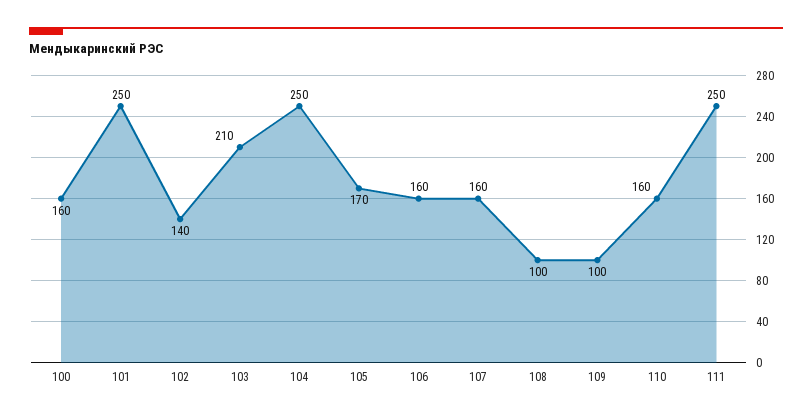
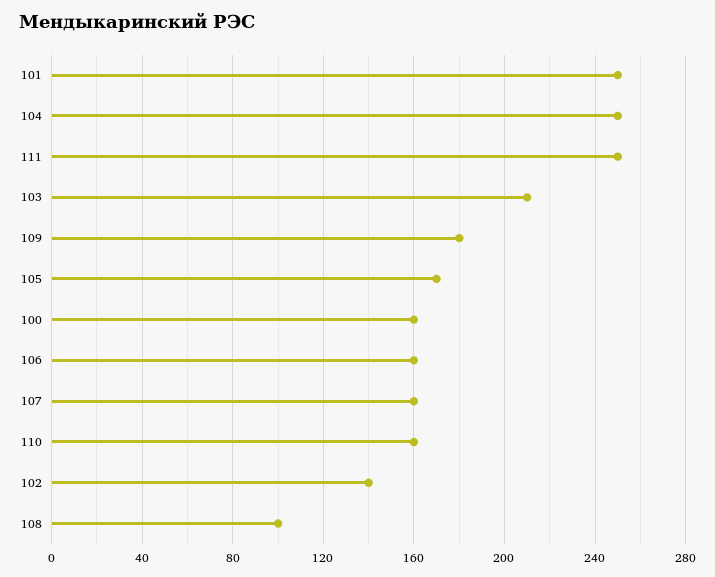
109: 100 -> 180

